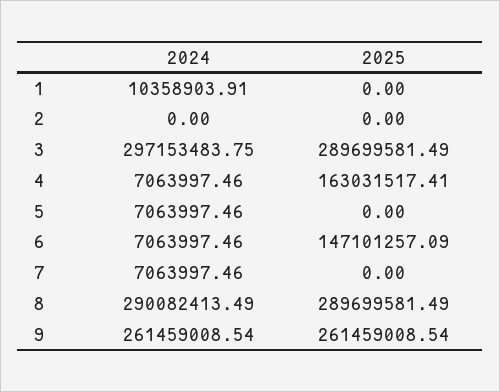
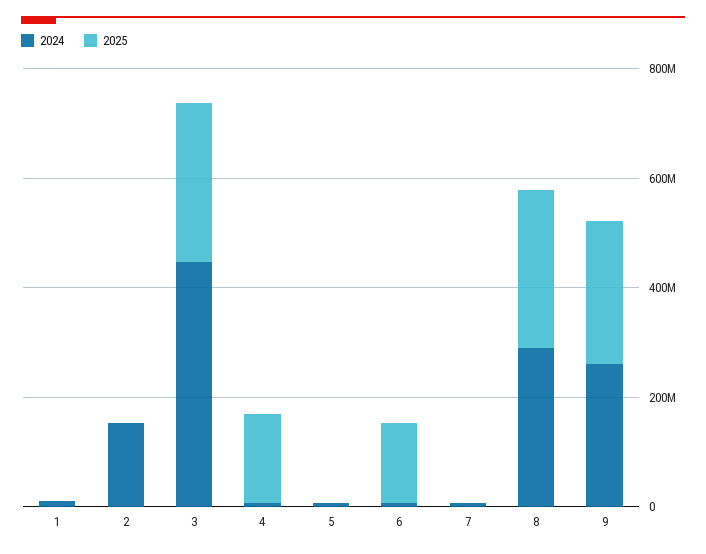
2024, 2: 0 -> 150000000
2024, 3: 297153483.75 -> 450000000

